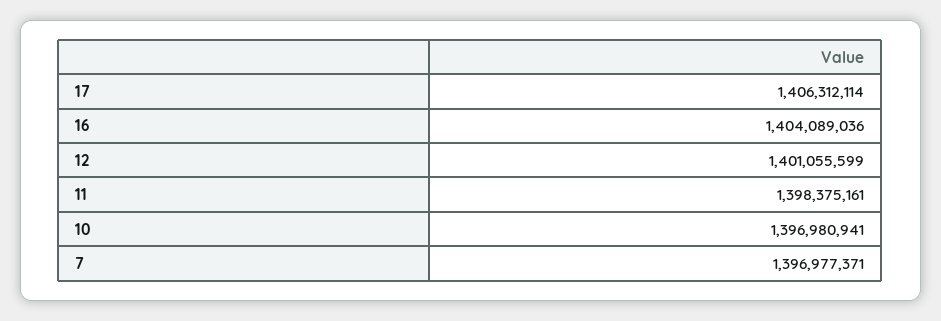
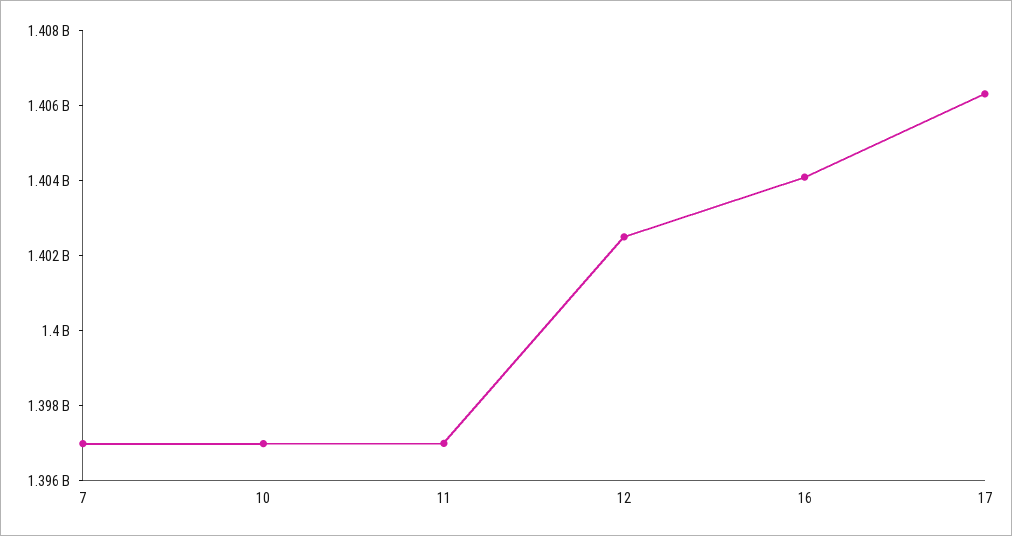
12: 1401055599 -> 1402500000
11: 1398375161 -> 1397000000

